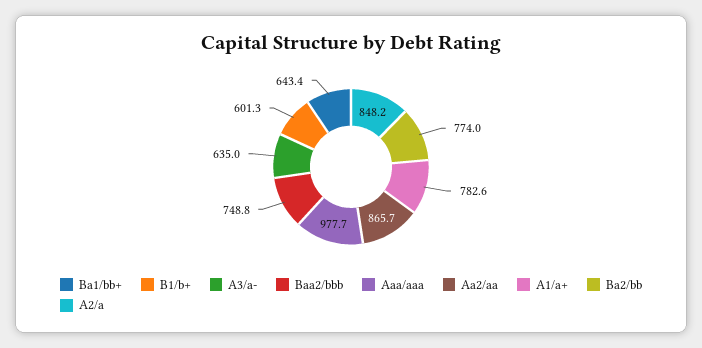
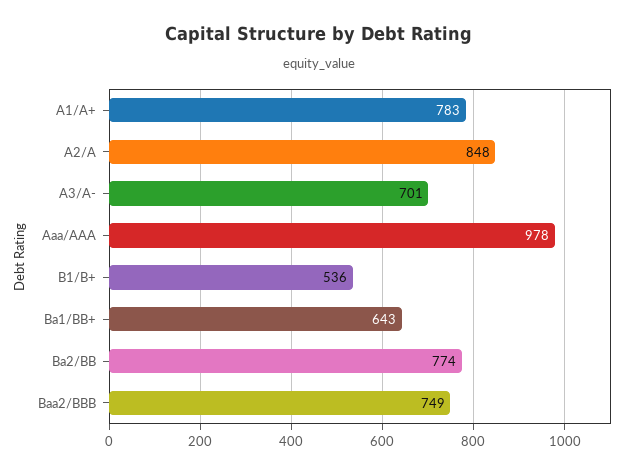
B1/b+: 601.3 -> 536
A3/a-: 635 -> 701
Aa2/aa: 865.7 -> none

